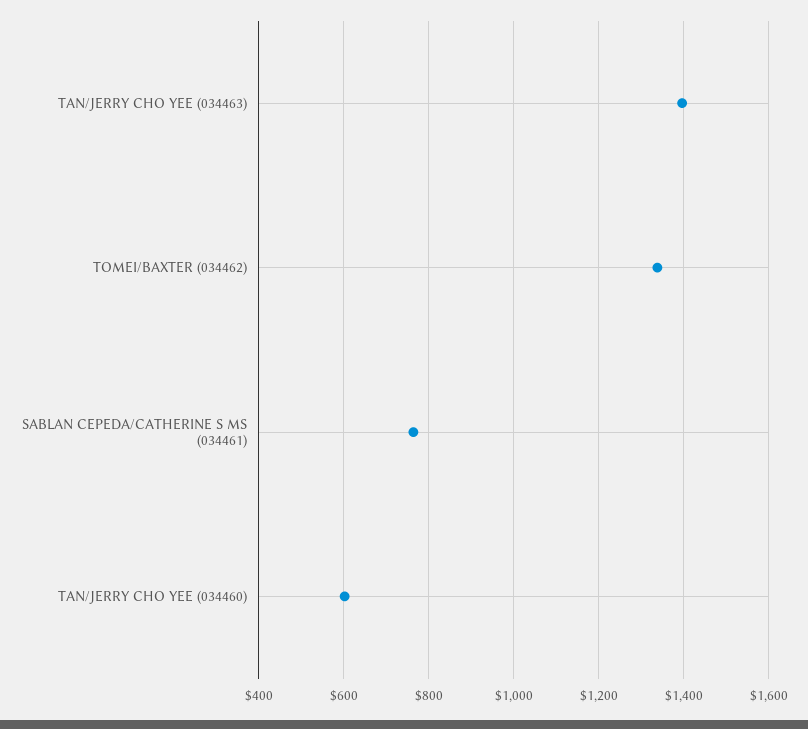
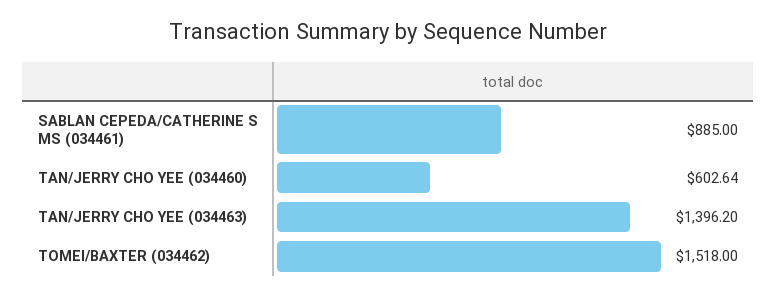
TOMEI/BAXTER (034462): 1340 -> 1518
SABLAN CEPEDA/CATHERINE S MS (034461): 760 -> 885

